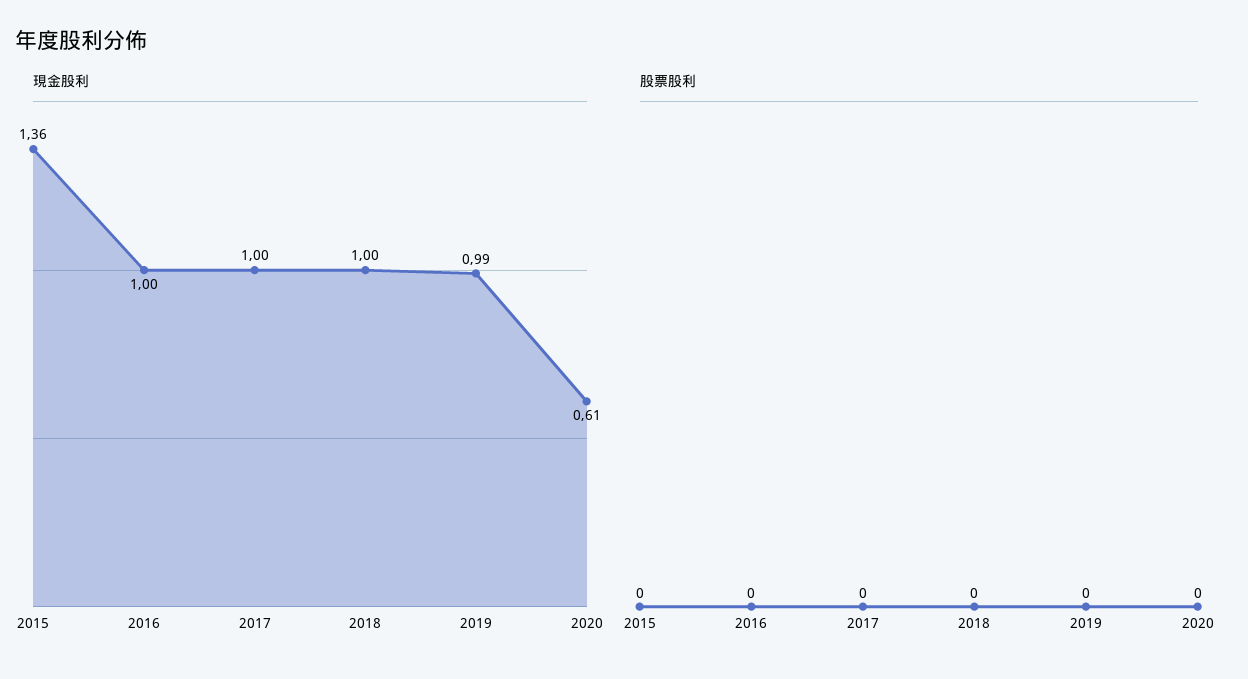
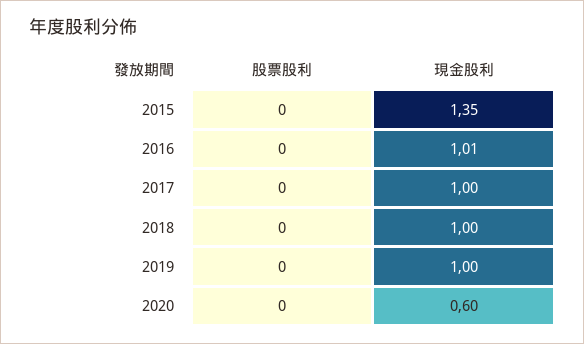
現金股利, 2015: 1.36 -> 1.35
現金股利, 2016: 1 -> 1.01
現金股利, 2019: 0.99 -> 1
現金股利, 2020: 0.61 -> 0.6

